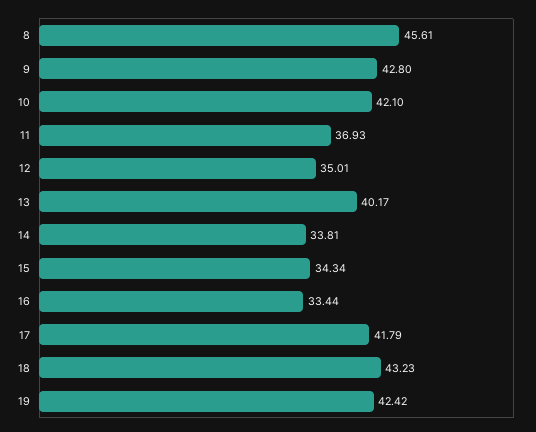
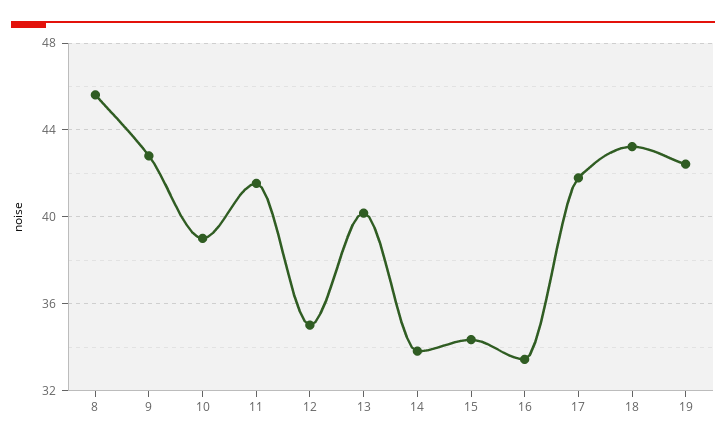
10: 42.1 -> 39
11: 36.93 -> 41.5

